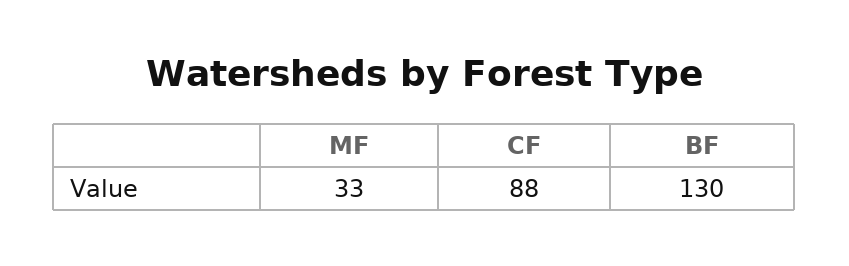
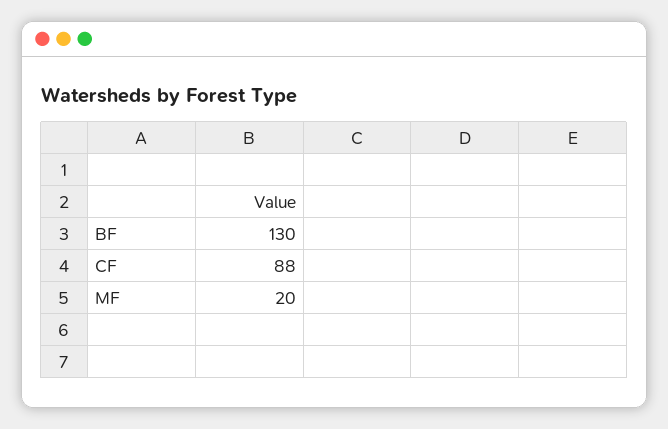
MF: 33 -> 20

